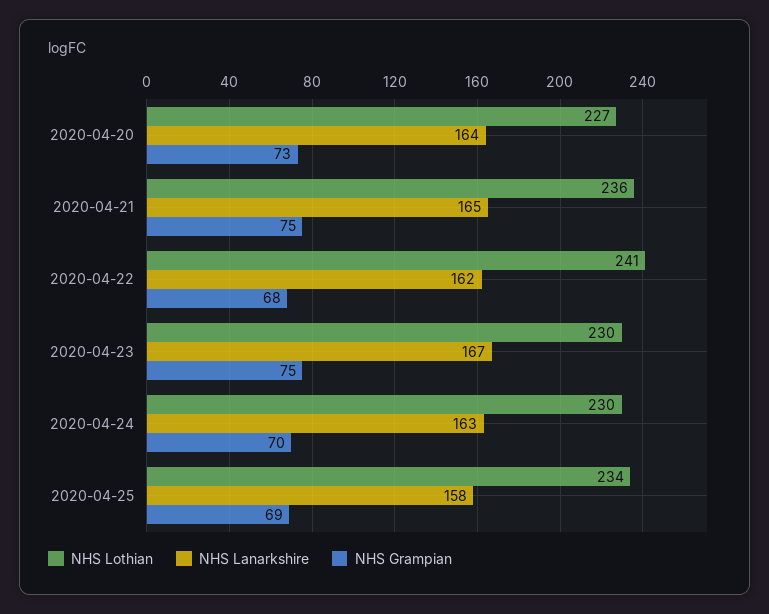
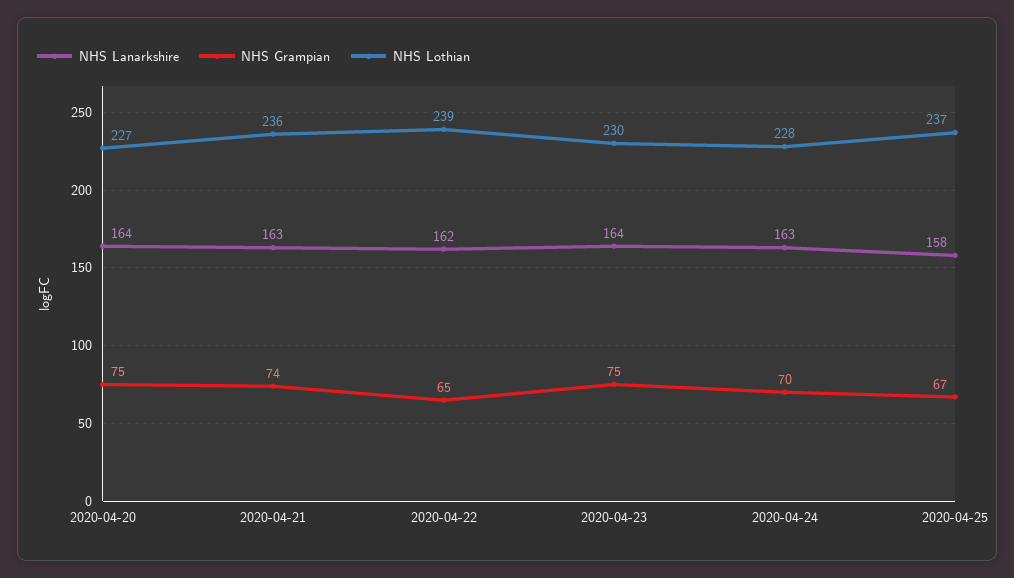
NHS Grampian, 2020-04-20: 73 -> 75
NHS Lanarkshire, 2020-04-21: 165 -> 163
NHS Grampian, 2020-04-21: 75 -> 74
NHS Lothian, 2020-04-22: 241 -> 239
NHS Grampian, 2020-04-22: 68 -> 65
NHS Lanarkshire, 2020-04-23: 167 -> 164
NHS Lothian, 2020-04-24: 230 -> 228
NHS Lothian, 2020-04-25: 234 -> 237
NHS Grampian, 2020-04-25: 69 -> 67

